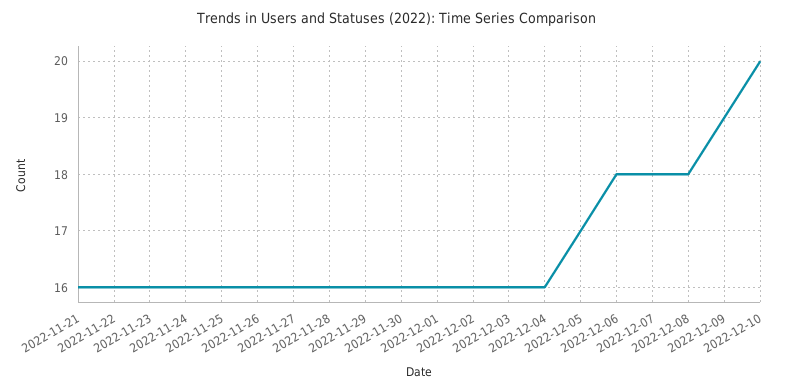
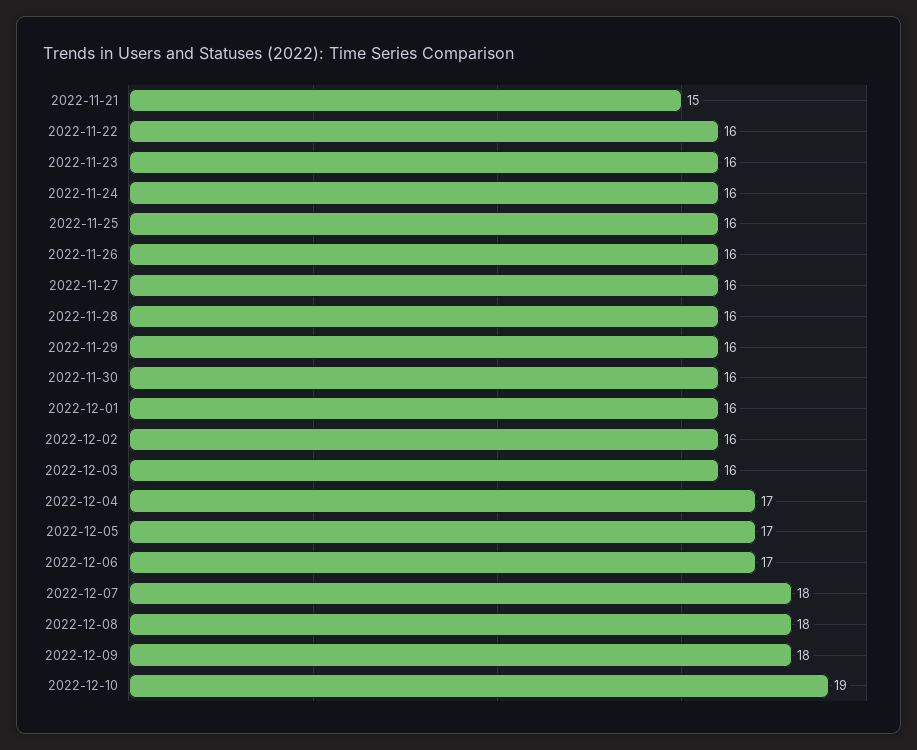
2022-11-21: 16 -> 15
2022-12-04: 16 -> 17
2022-12-06: 18 -> 17
2022-12-09: 19 -> 18
2022-12-10: 20 -> 19

